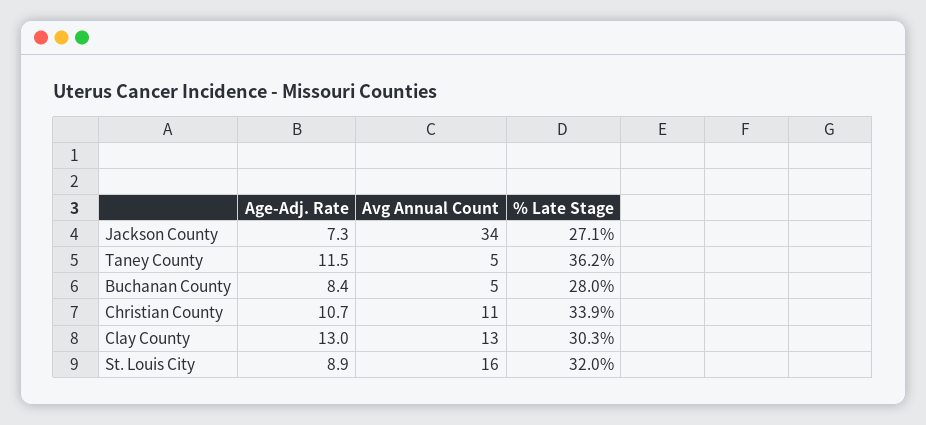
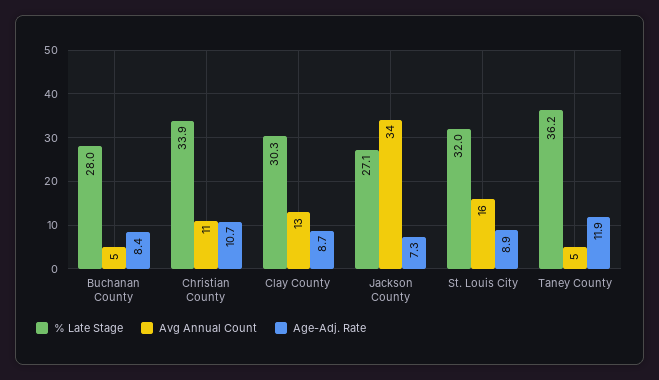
Age-Adj. Rate, Taney County: 11.5 -> 11.9
Age-Adj. Rate, Clay County: 13 -> 8.7

